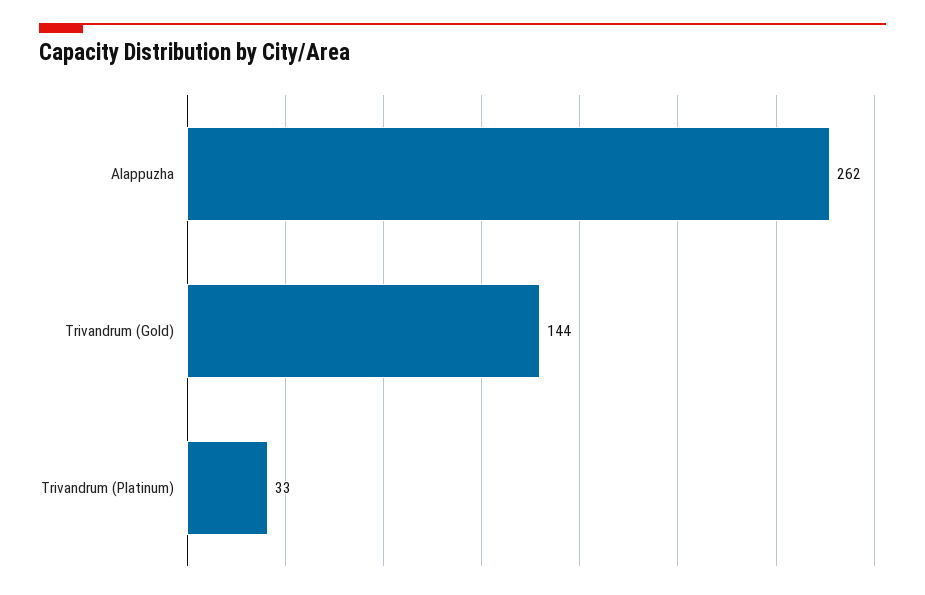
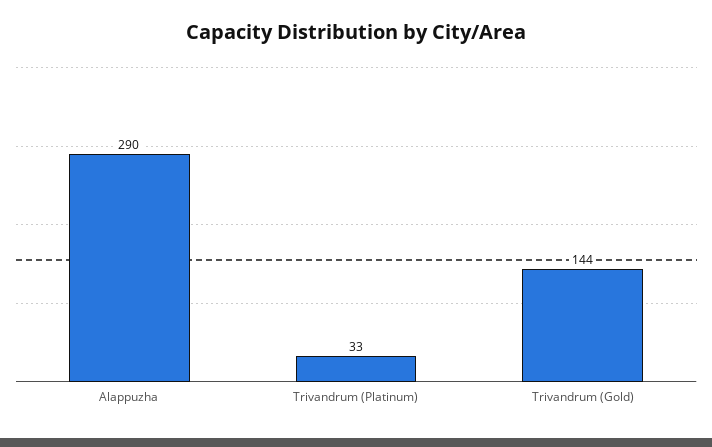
Alappuzha: 262 -> 290

